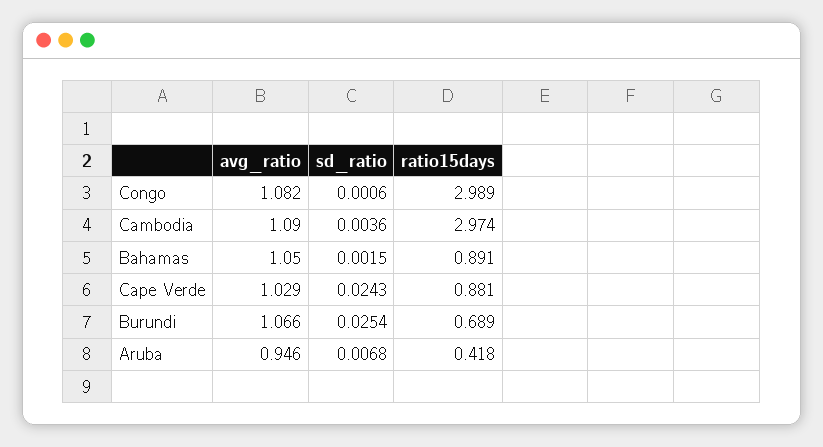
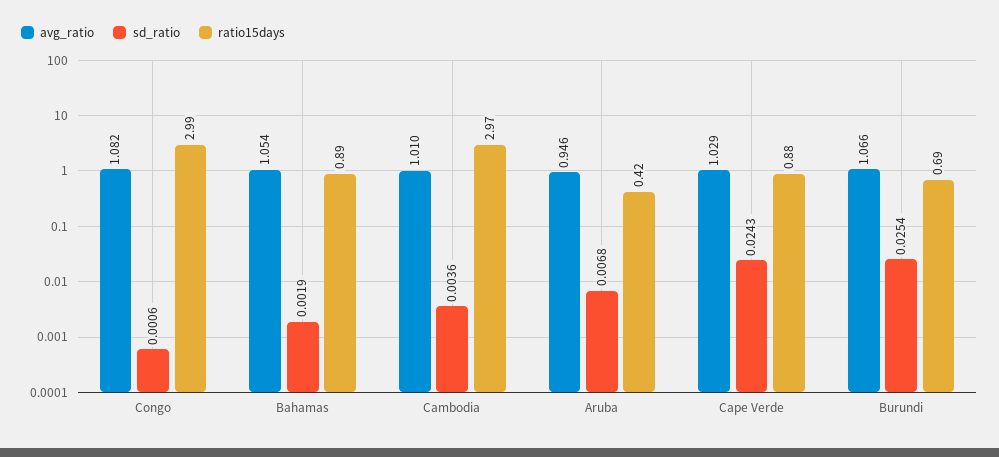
avg_ratio, Cambodia: 1.09 -> 1.01
avg_ratio, Bahamas: 1.05 -> 1.054
sd_ratio, Bahamas: 0.0015 -> 0.0019

